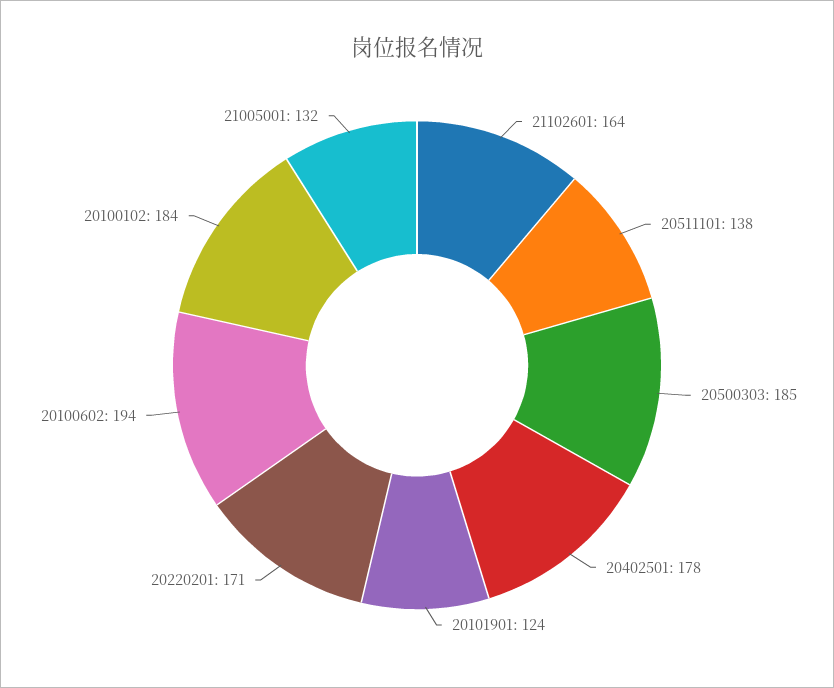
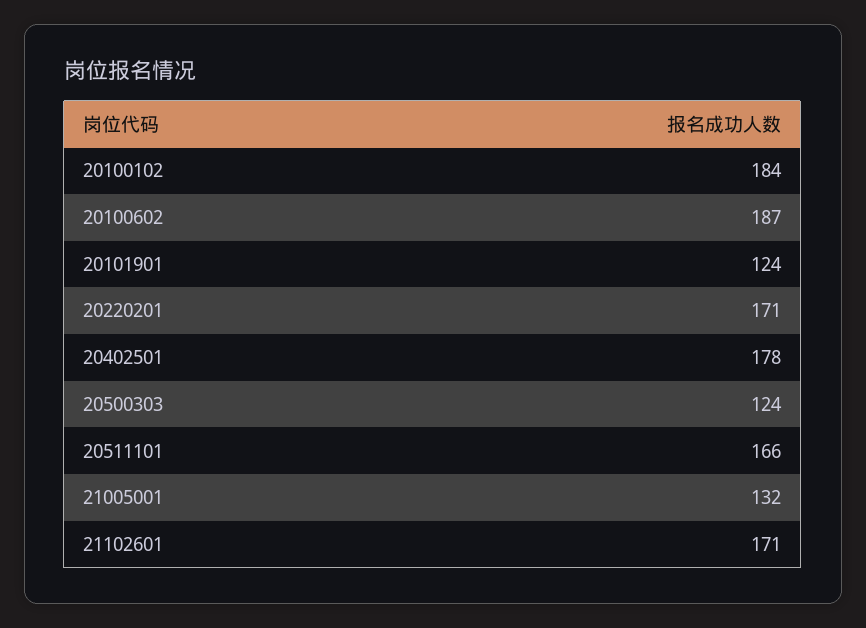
21102601: 164 -> 171
20511101: 138 -> 166
20500303: 185 -> 124
20100602: 194 -> 187

